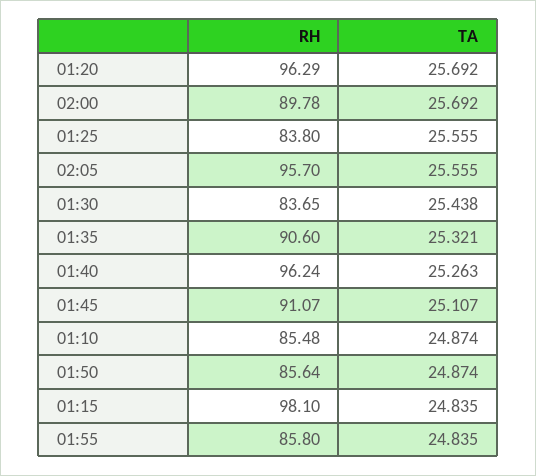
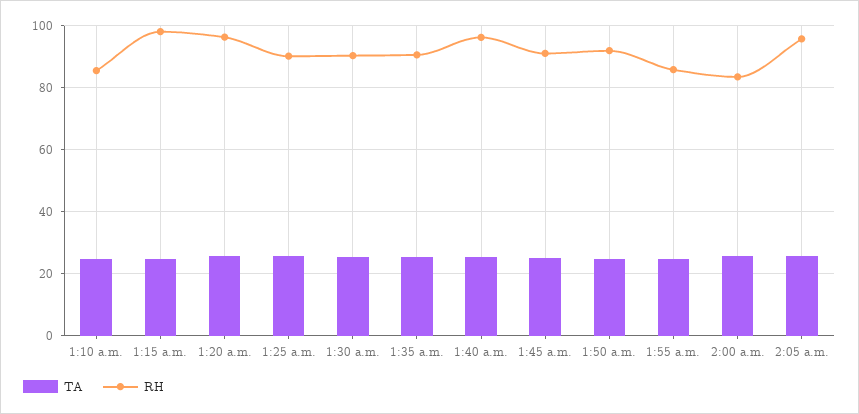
RH, 02:00: 89.78 -> 84
RH, 01:25: 83.8 -> 90
RH, 01:30: 83.65 -> 90
RH, 01:50: 85.64 -> 92

